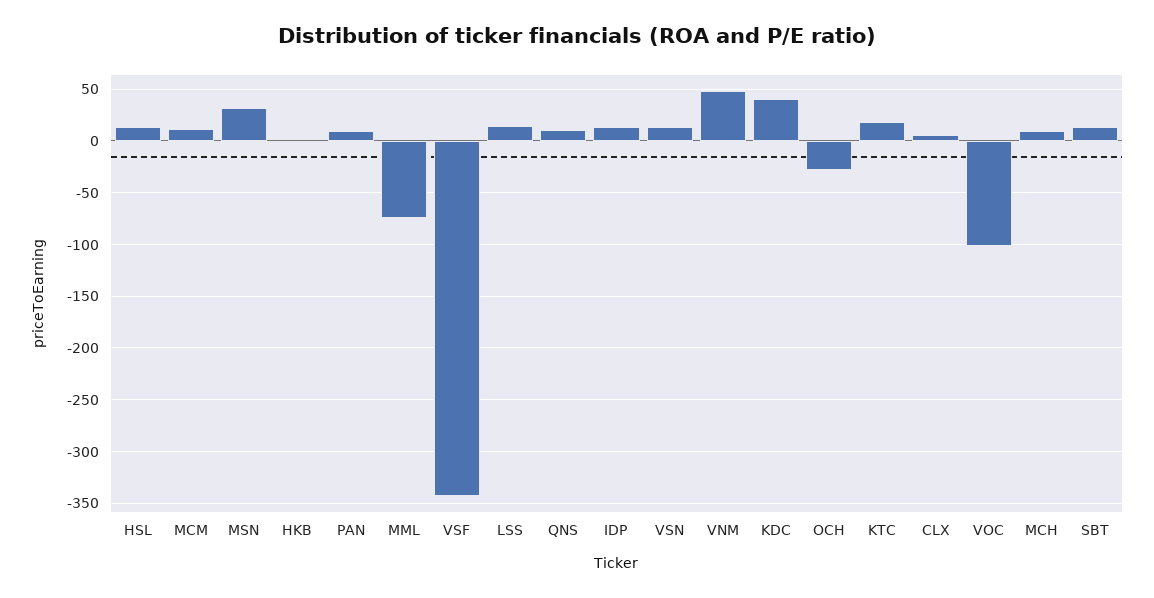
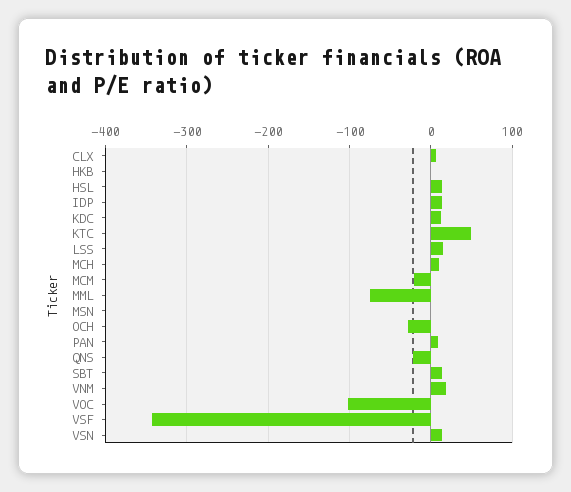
MCM: 10 -> -20
MSN: 30 -> 0
QNS: 10 -> -20
VNM: 50 -> 20
KDC: 40 -> 10
KTC: 20 -> 50

